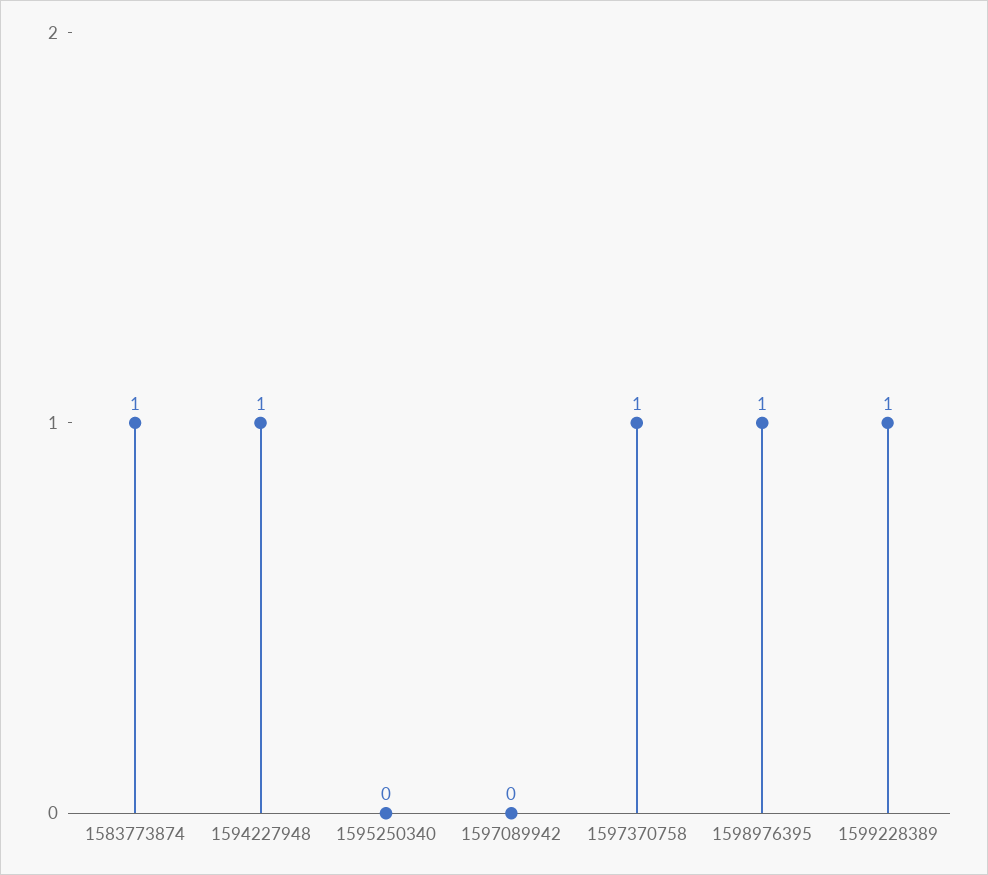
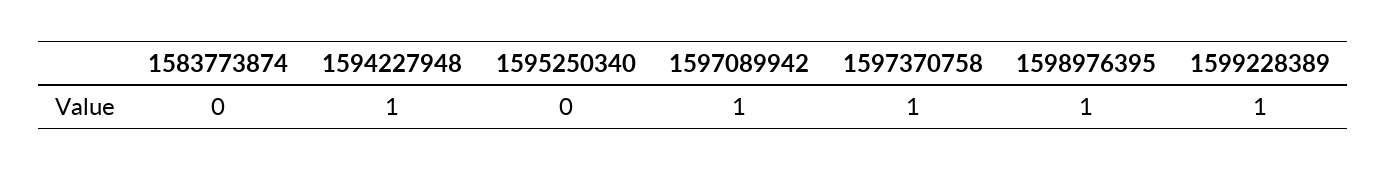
1583773874: 1 -> 0
1597089942: 0 -> 1

